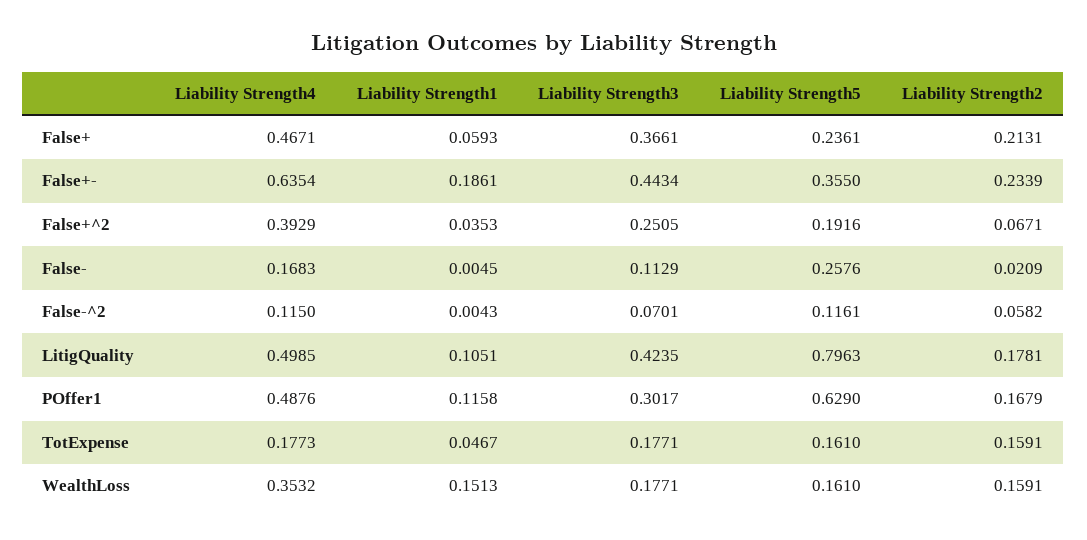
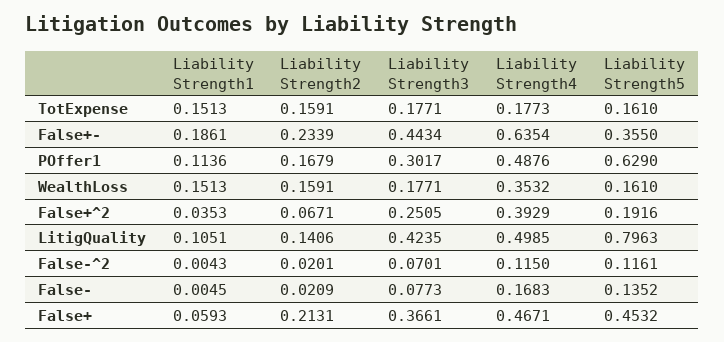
Liability Strength5, False+: 0.2361 -> 0.4532
Liability Strength3, False-: 0.1129 -> 0.0773
Liability Strength5, False-: 0.2576 -> 0.1352
Liability Strength2, False-^2: 0.0582 -> 0.0201
Liability Strength2, LitigQuality: 0.1781 -> 0.1406
Liability Strength1, POffer1: 0.1158 -> 0.1136
Liability Strength1, TotExpense: 0.0467 -> 0.1513

